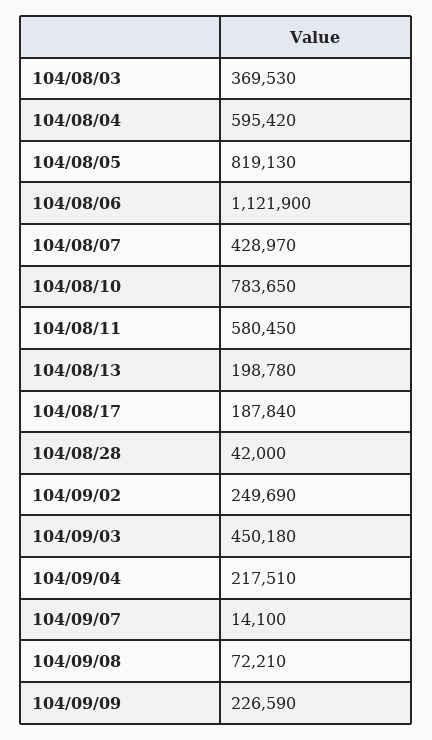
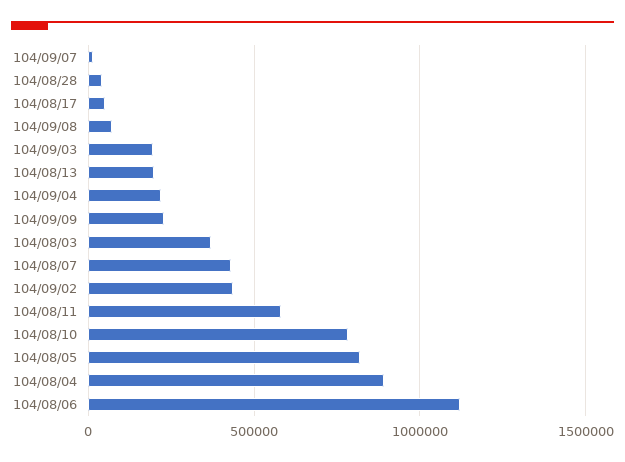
104/08/04: 595420 -> 900000
104/08/17: 187840 -> 50000
104/09/02: 249690 -> 450000
104/09/03: 450180 -> 200000

